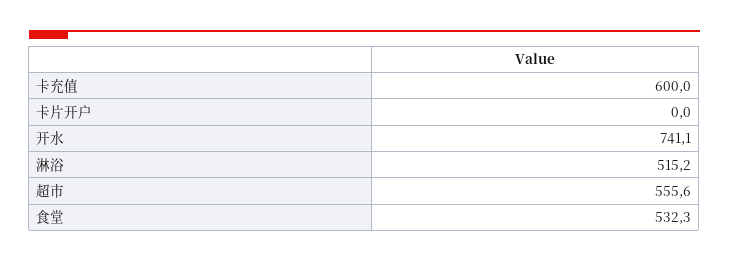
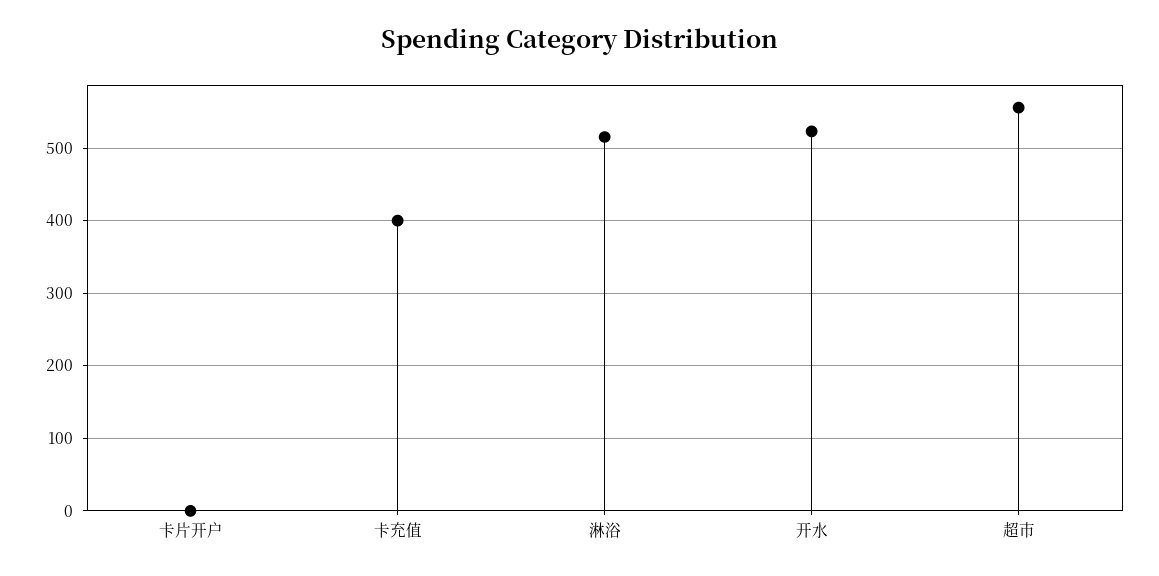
卡充值: 600 -> 400
开水: 741.1 -> 520
食堂: 532.3 -> none

